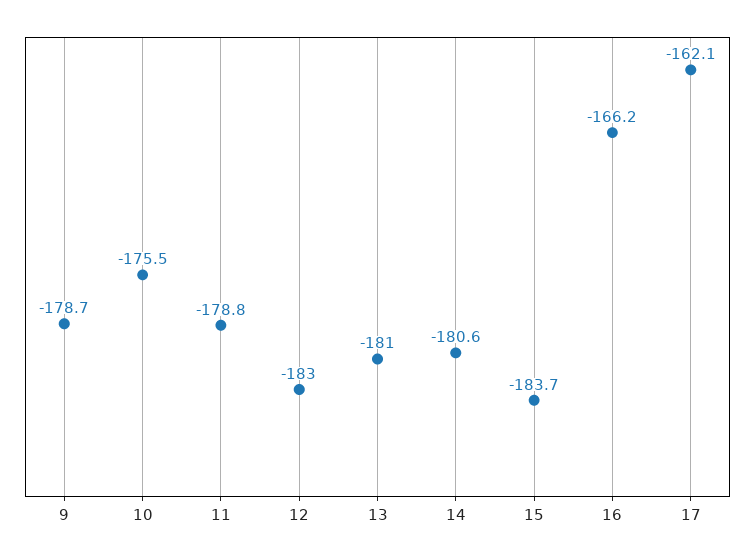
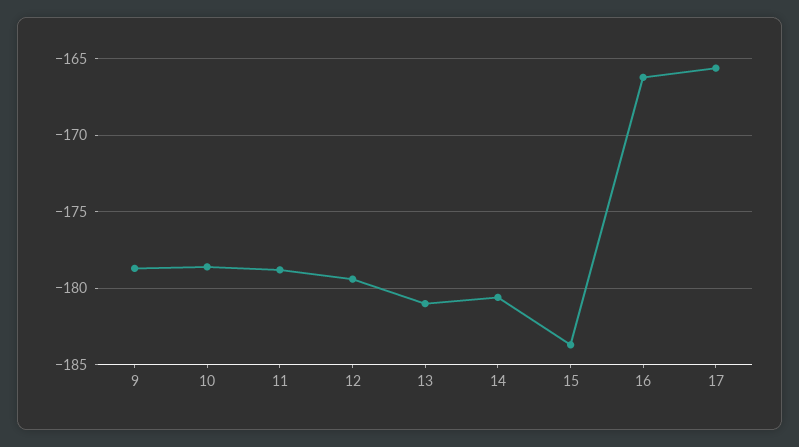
10: -175.5 -> -178.5
12: -183 -> -179.5
17: -162.1 -> -165.5

